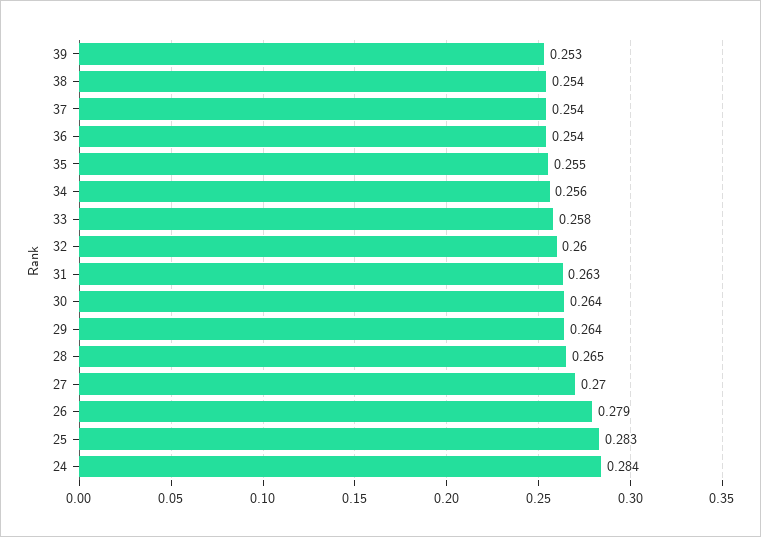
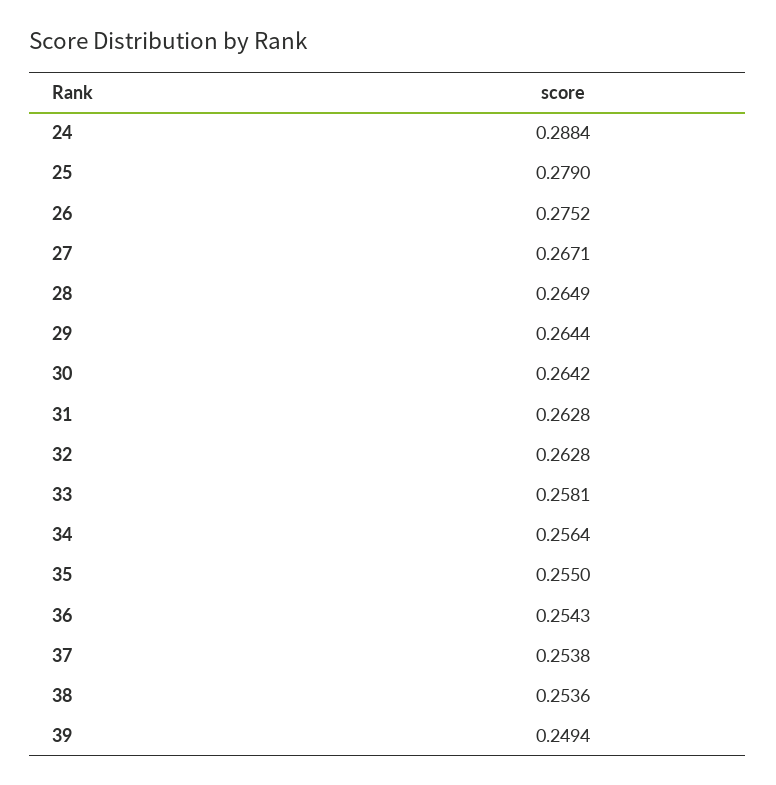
39: 0.253 -> 0.2494
32: 0.26 -> 0.2628
27: 0.27 -> 0.2671
26: 0.279 -> 0.2752
25: 0.283 -> 0.279
24: 0.284 -> 0.2884

